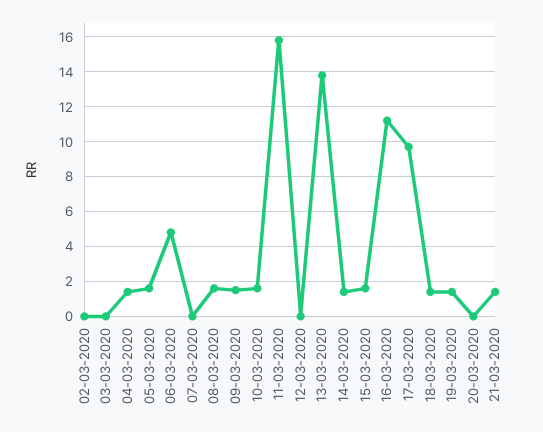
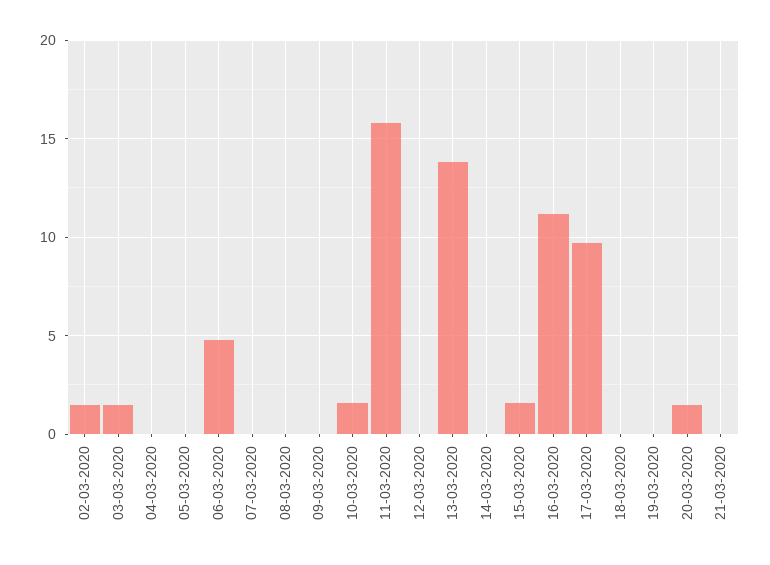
02-03-2020: 0 -> 1.5
03-03-2020: 0 -> 1.5
04-03-2020: 1.5 -> 0
05-03-2020: 1.5 -> 0
08-03-2020: 1.5 -> 0
09-03-2020: 1.5 -> 0
14-03-2020: 1.5 -> 0
18-03-2020: 1.5 -> 0
19-03-2020: 1.5 -> 0
20-03-2020: 0 -> 1.5
21-03-2020: 1.5 -> 0

